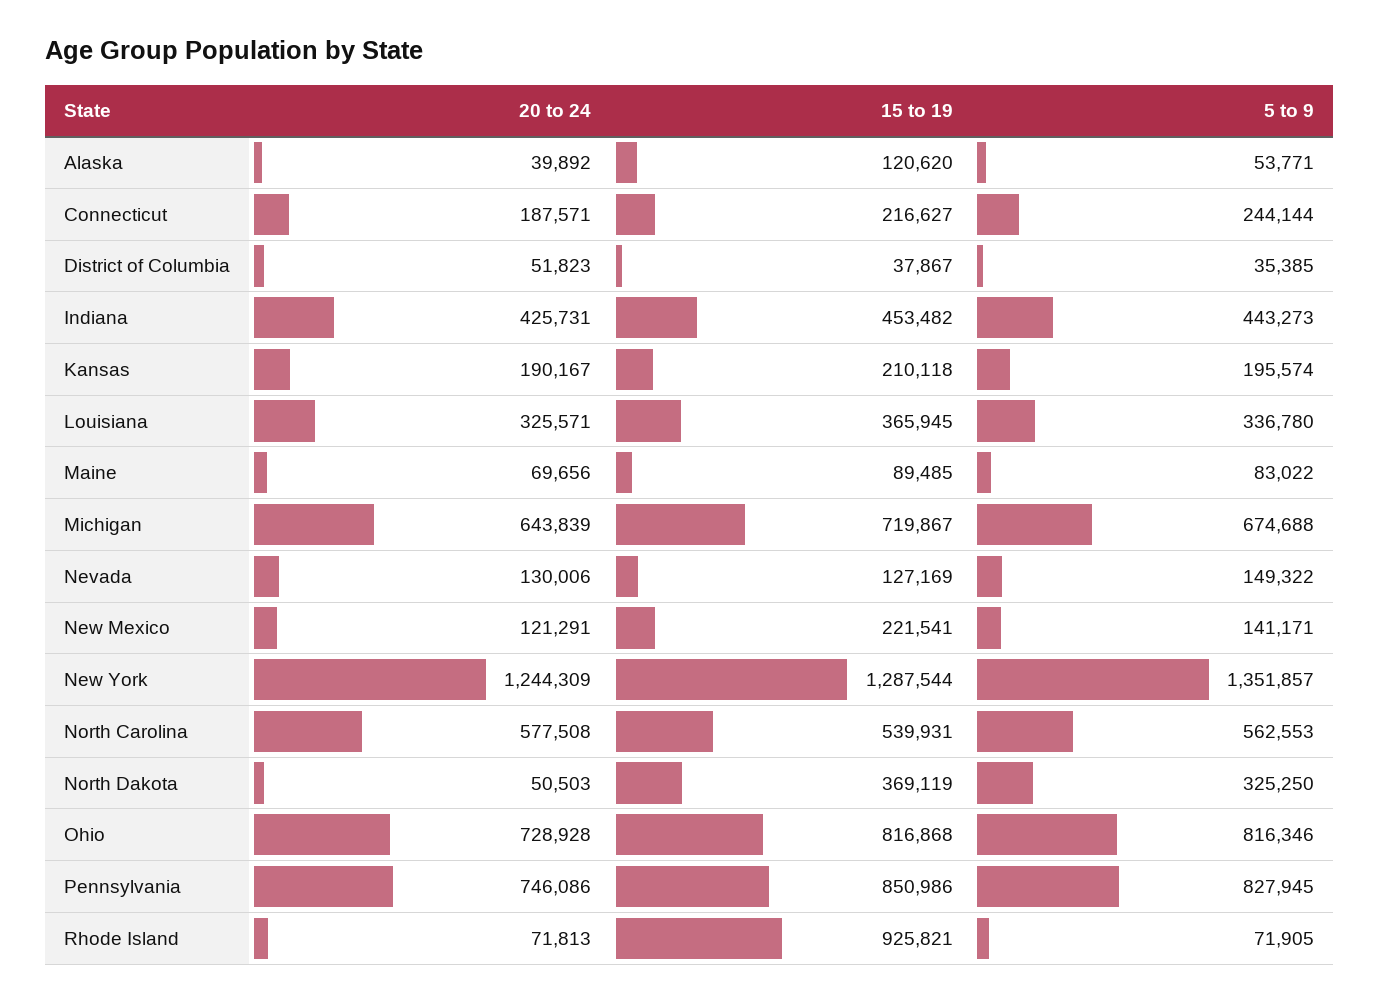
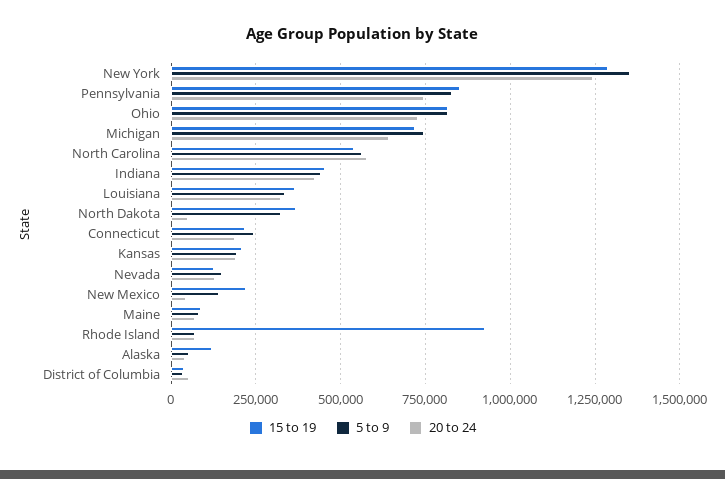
5 to 9, Michigan: 674688 -> 750000
20 to 24, New Mexico: 121291 -> 50000

